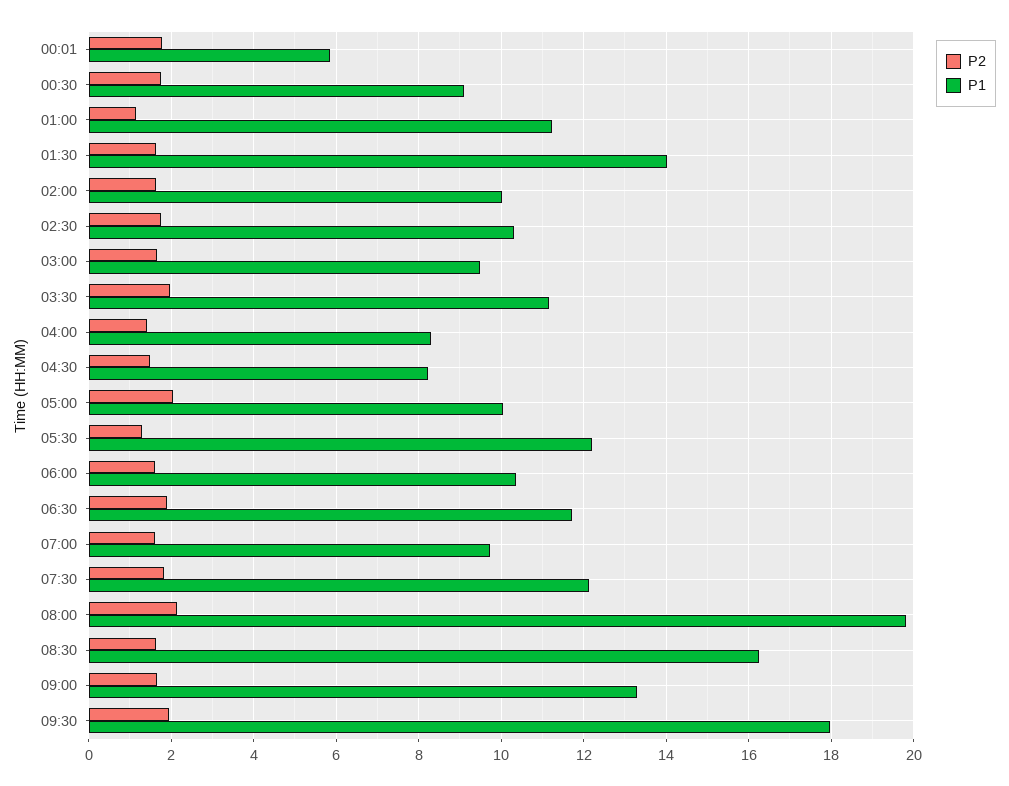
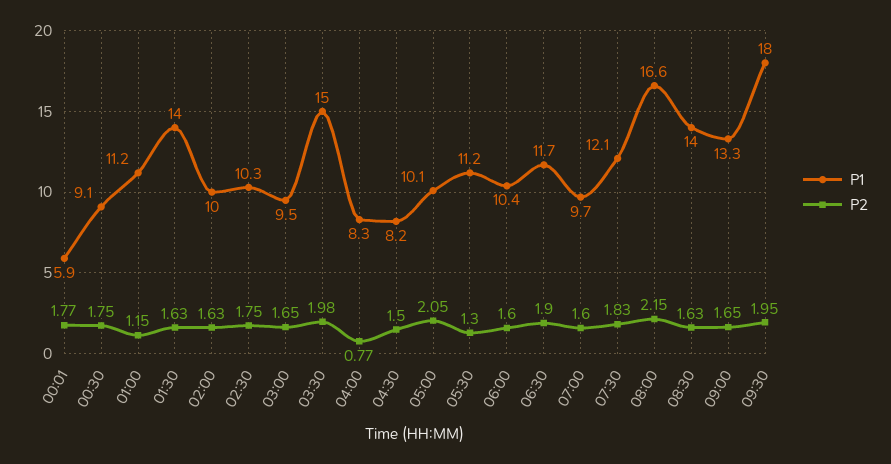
P1, 03:30: 11.2 -> 15
P2, 04:00: 1.4 -> 0.77
P1, 05:30: 12.2 -> 11.2
P1, 08:00: 19.8 -> 16.6
P1, 08:30: 16.2 -> 14

